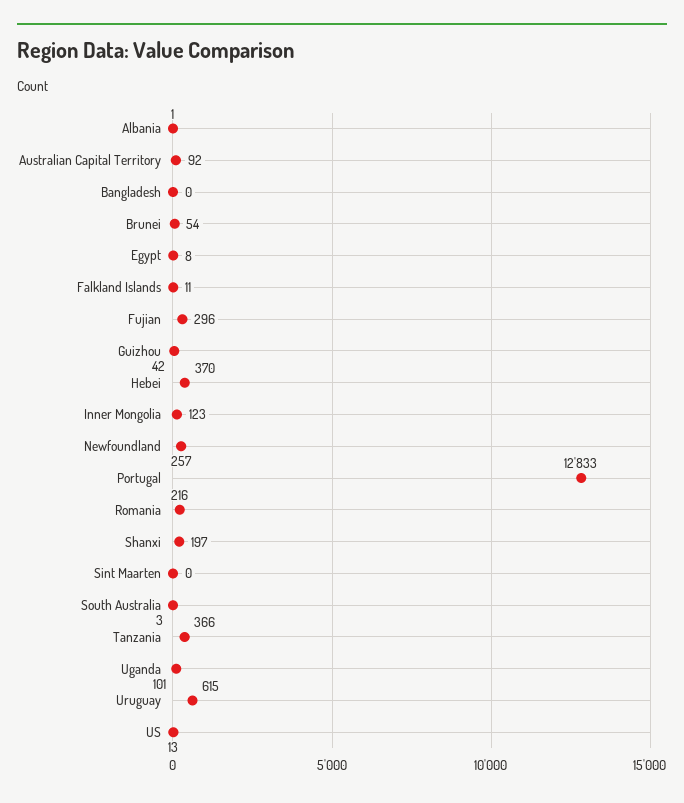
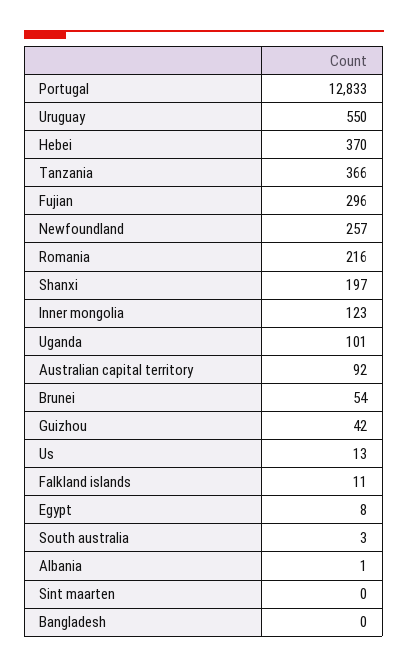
Uruguay: 615 -> 550

